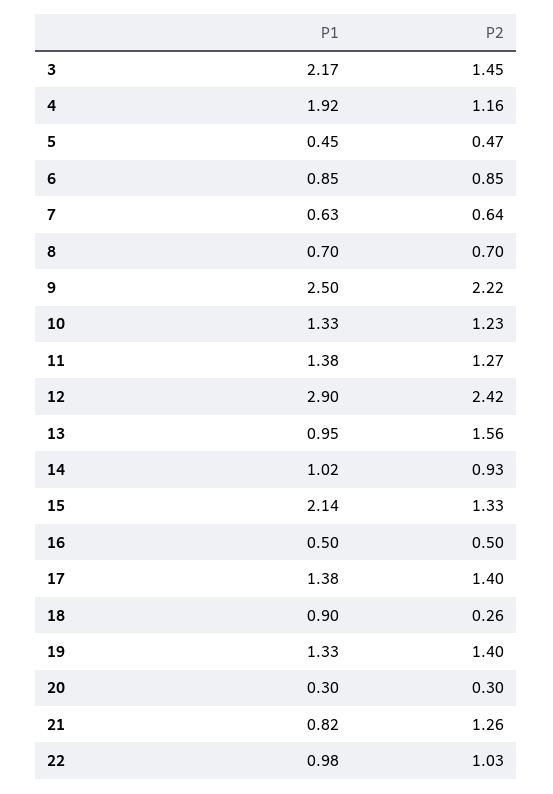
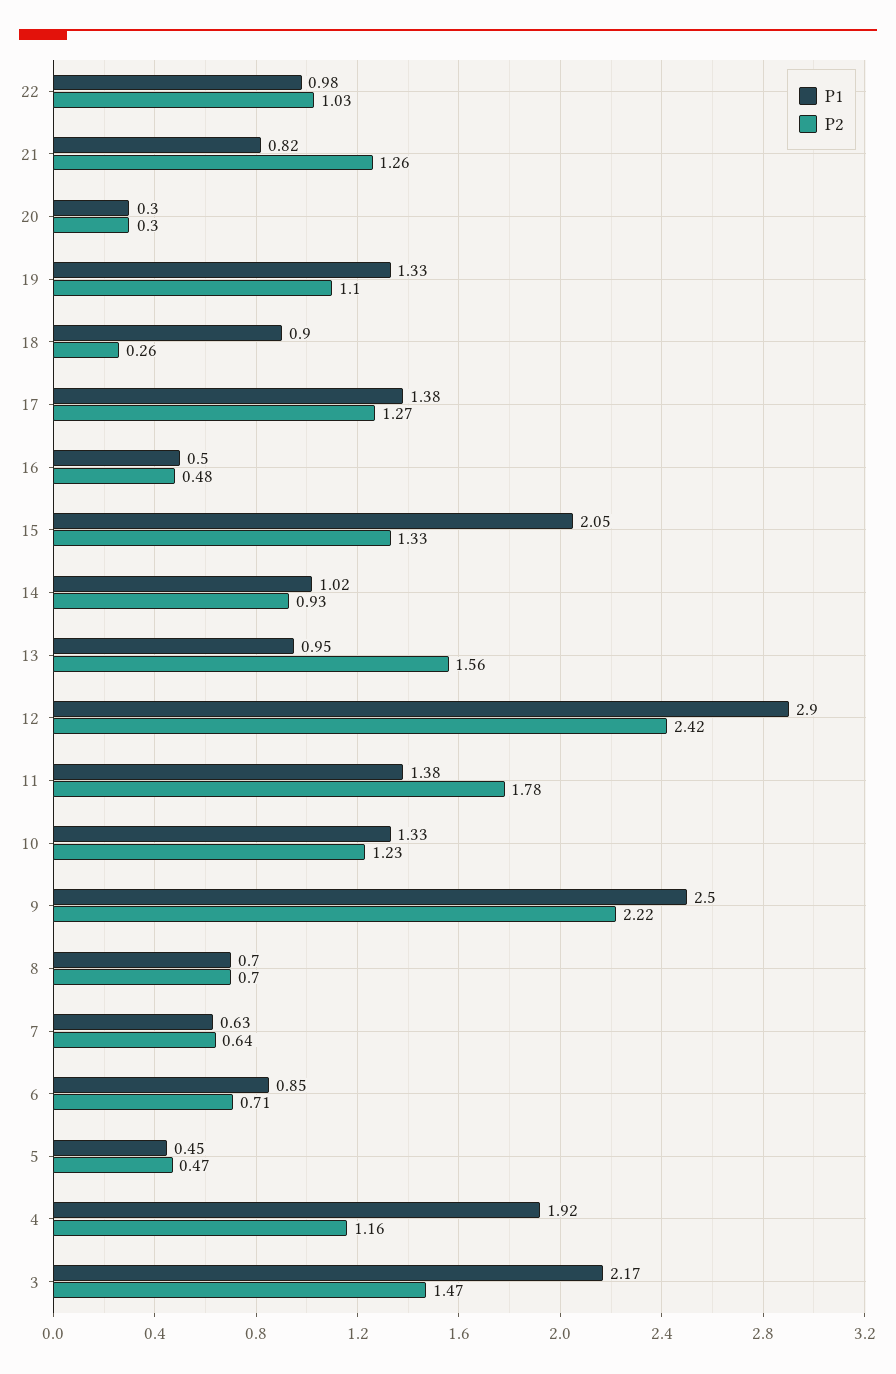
P2, 3: 1.45 -> 1.47
P2, 6: 0.85 -> 0.71
P2, 11: 1.27 -> 1.78
P1, 15: 2.14 -> 2.05
P2, 16: 0.5 -> 0.48
P2, 17: 1.4 -> 1.27
P2, 19: 1.4 -> 1.1

